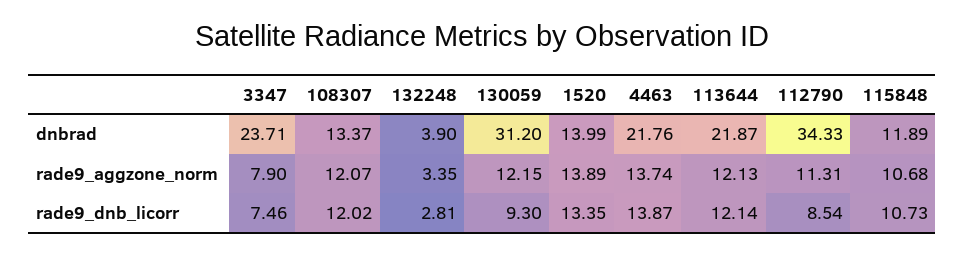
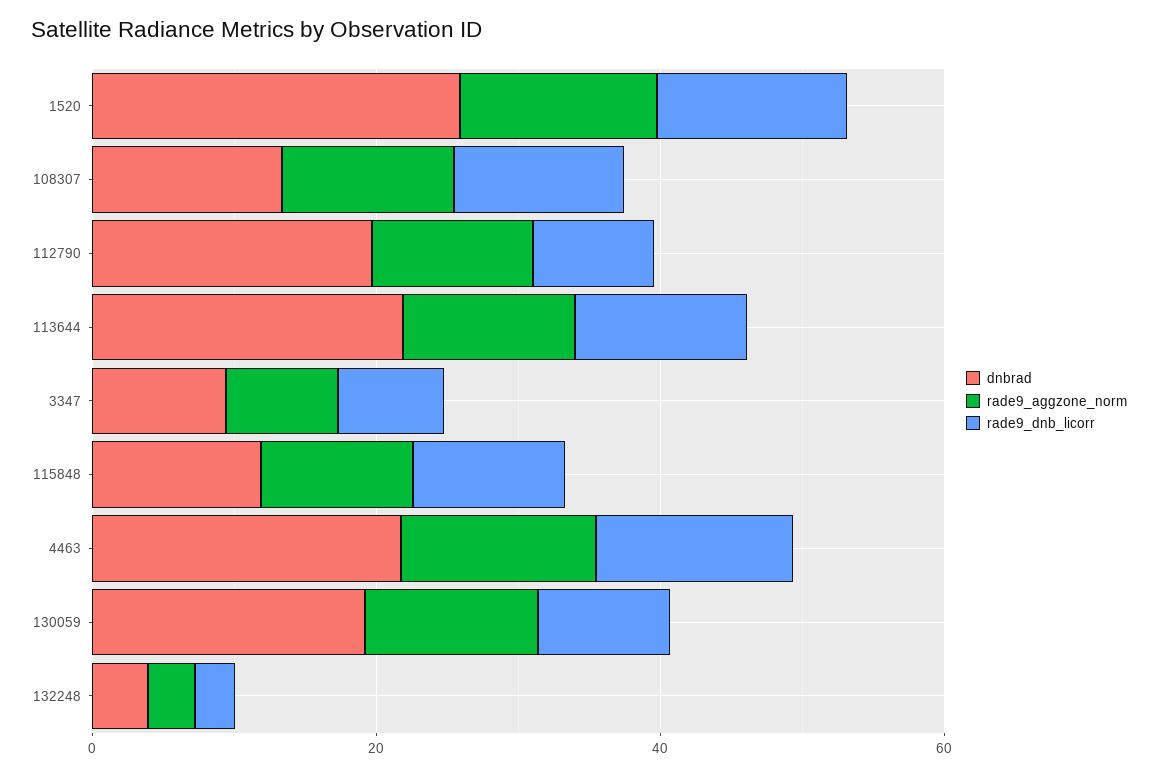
dnbrad, 3347: 23.71 -> 10
dnbrad, 130059: 31.2 -> 20
dnbrad, 1520: 13.99 -> 25
dnbrad, 112790: 34.33 -> 20

